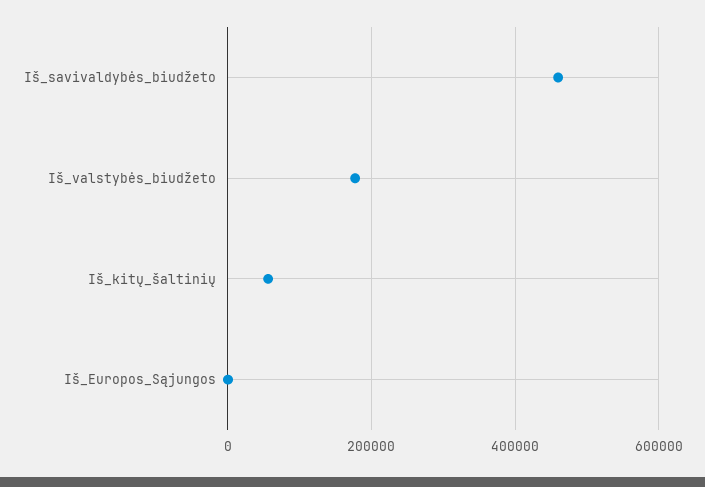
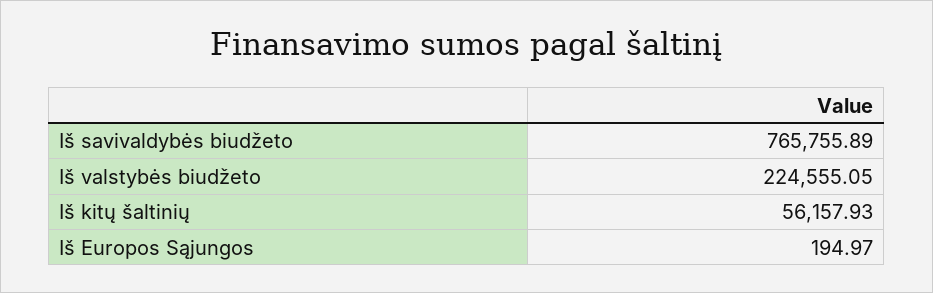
Iš_savivaldybės_biudžeto: 460000 -> 765755.89
Iš_valstybės_biudžeto: 180000 -> 224555.05

